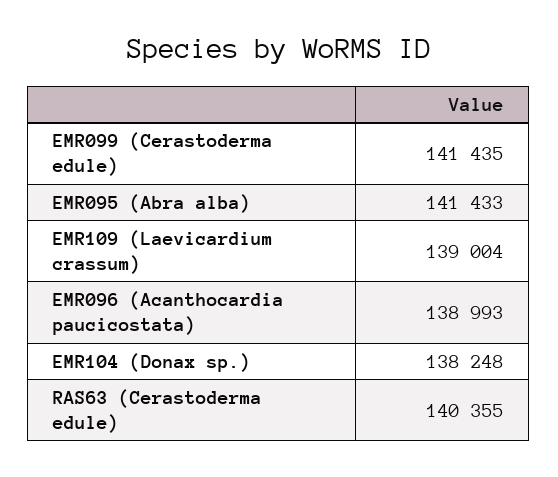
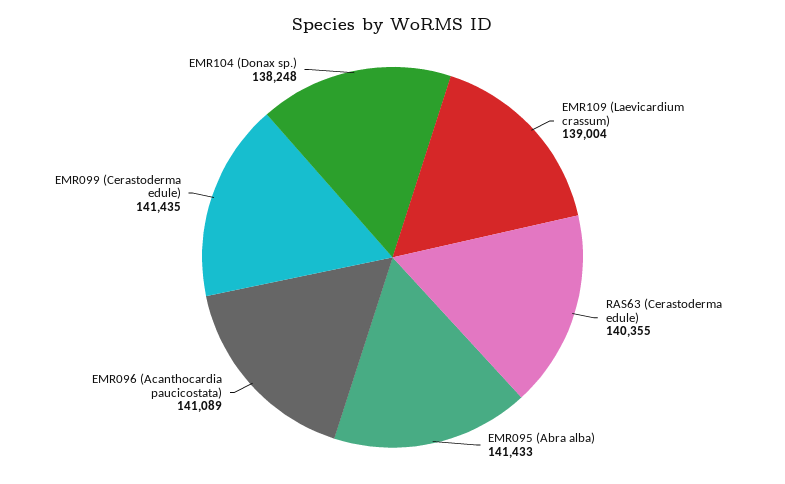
EMR096 (Acanthocardia paucicostata): 138993 -> 141089

